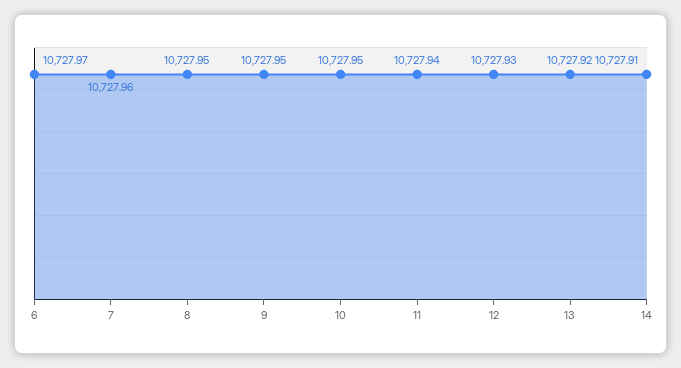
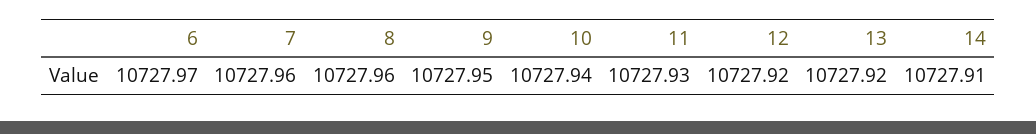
8: 10727.95 -> 10727.96
10: 10727.95 -> 10727.94
11: 10727.94 -> 10727.93
12: 10727.93 -> 10727.92

